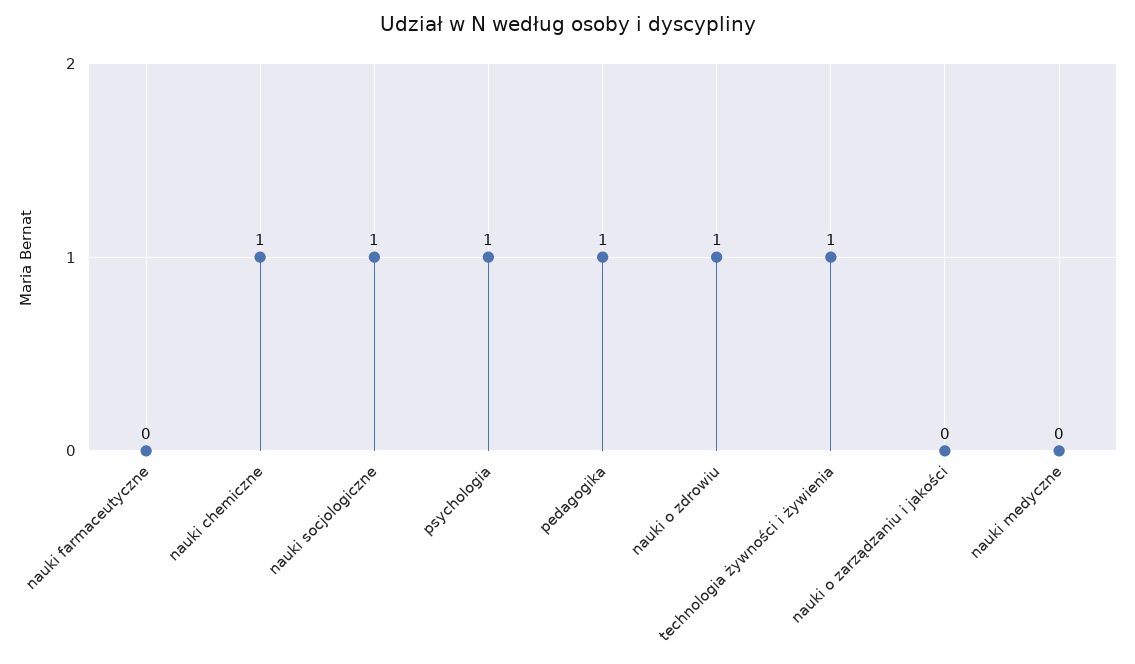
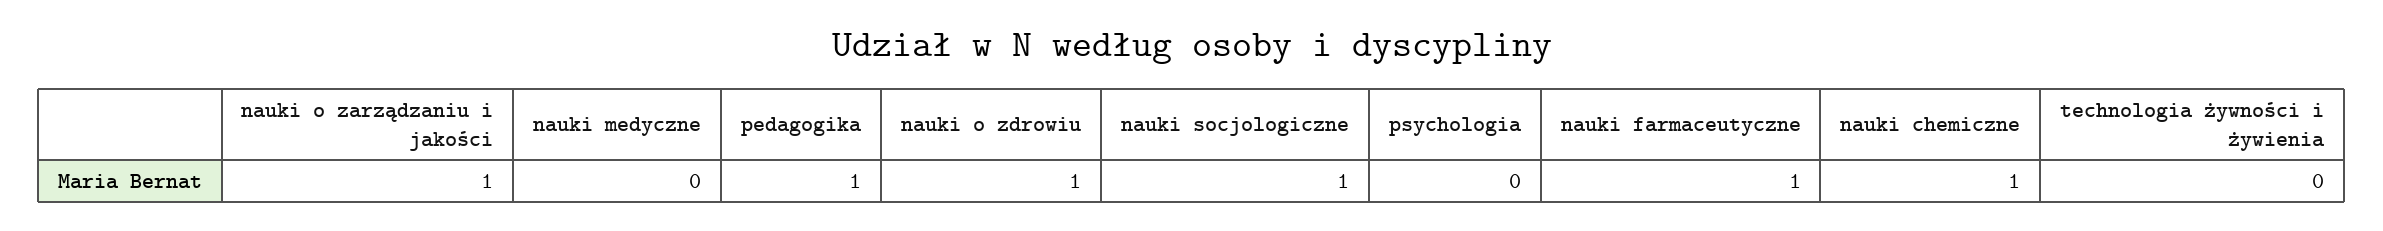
nauki farmaceutyczne: 0 -> 1
psychologia: 1 -> 0
technologia żywności i żywienia: 1 -> 0
nauki o zarządzaniu i jakości: 0 -> 1

